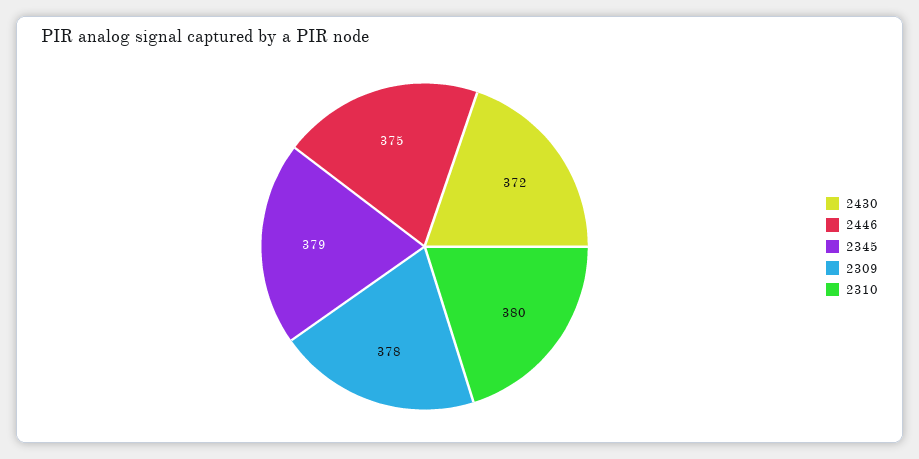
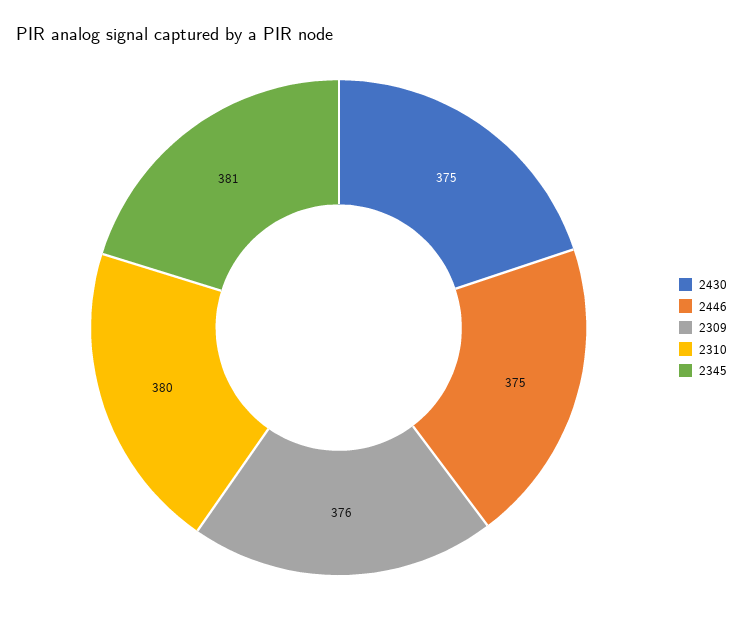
2430: 372 -> 375
2345: 379 -> 381
2309: 378 -> 376

